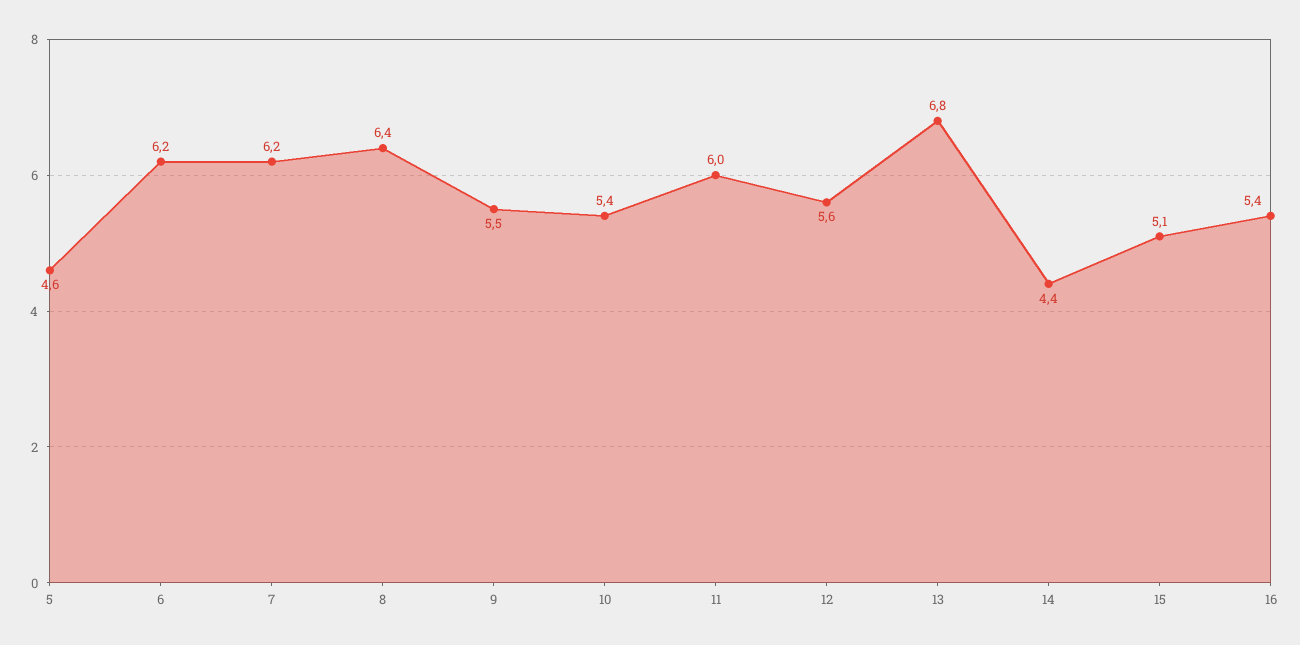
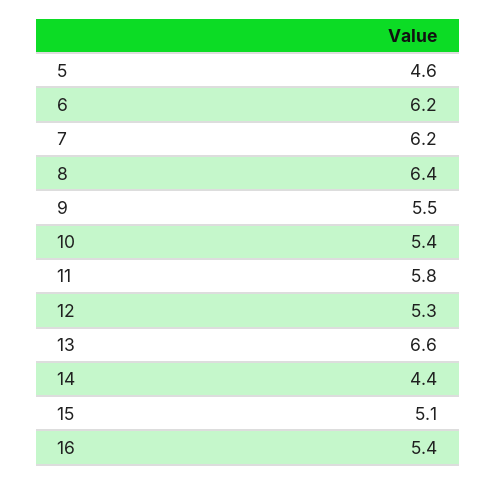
11: 6 -> 5.8
12: 5.6 -> 5.3
13: 6.8 -> 6.6

